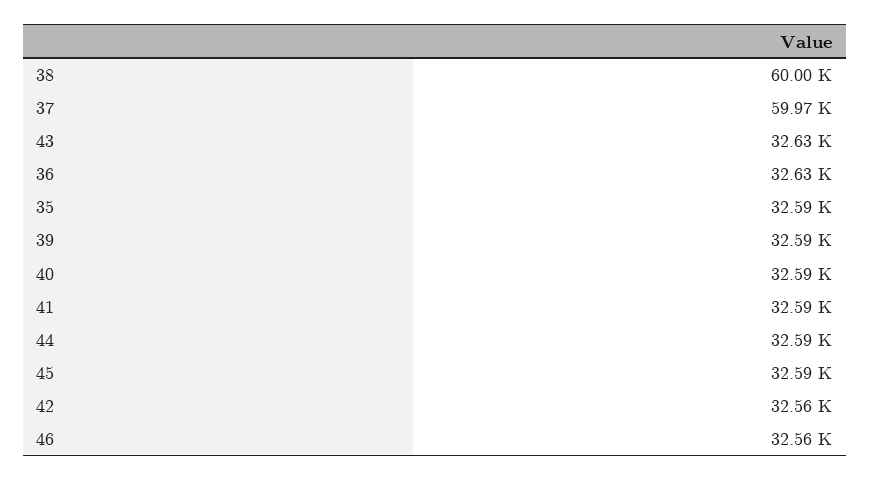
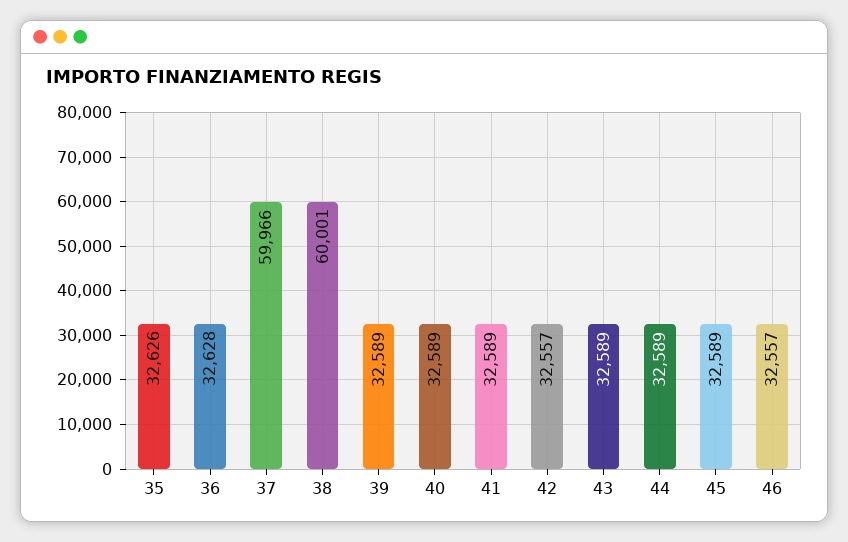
43: 32630 -> 32589
35: 32590 -> 32626

